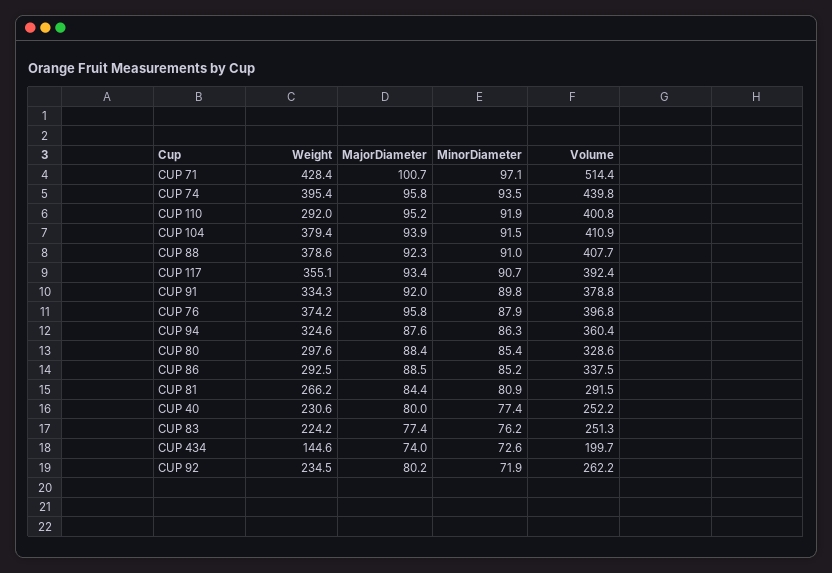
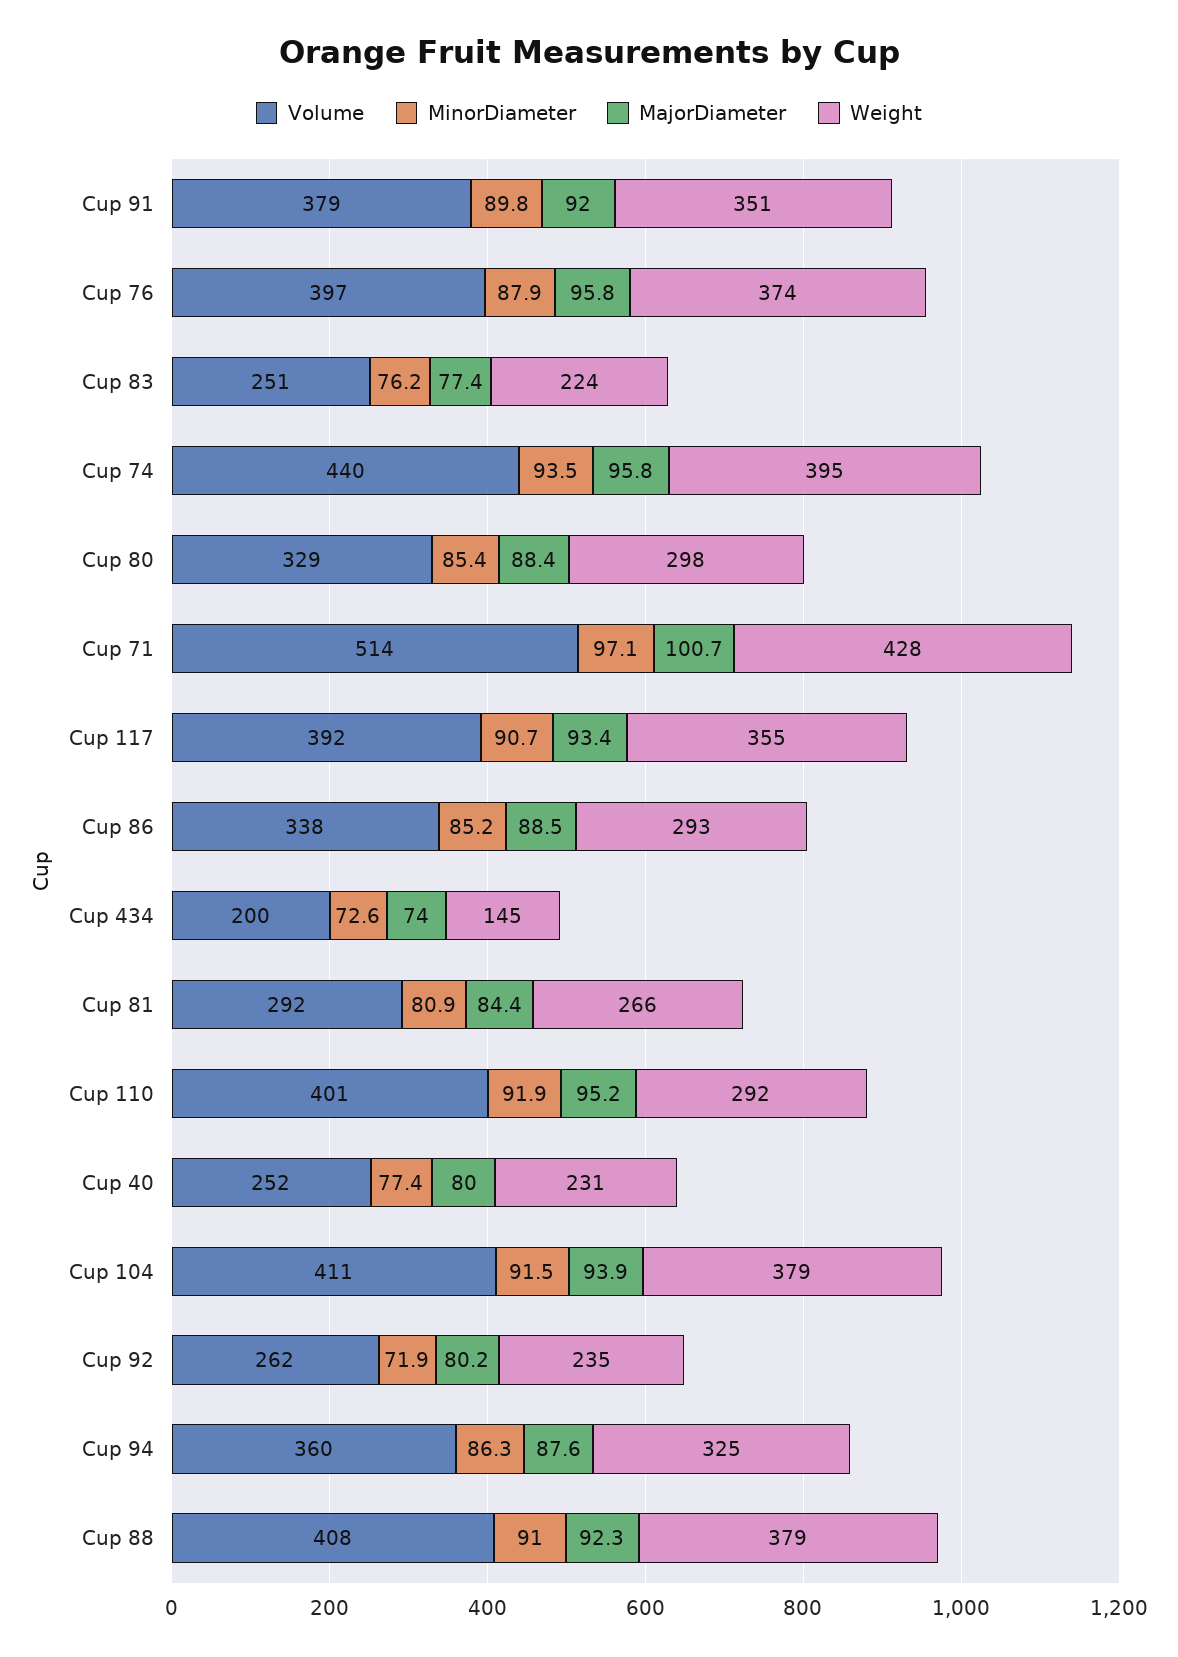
Weight, CUP 91: 334.3 -> 351

